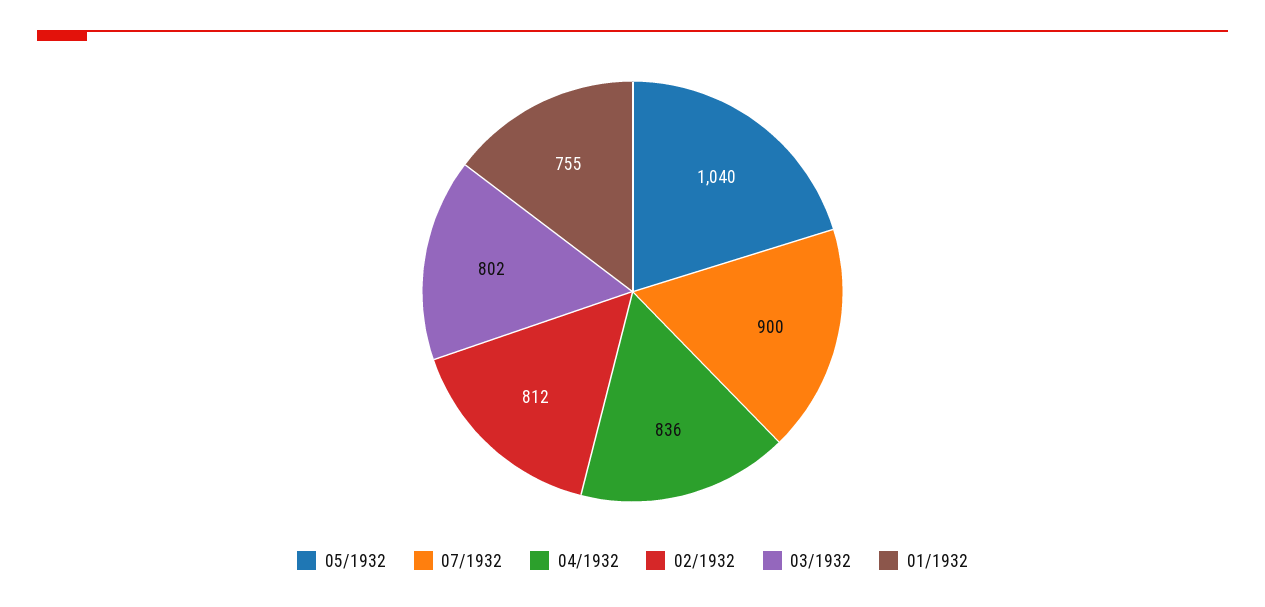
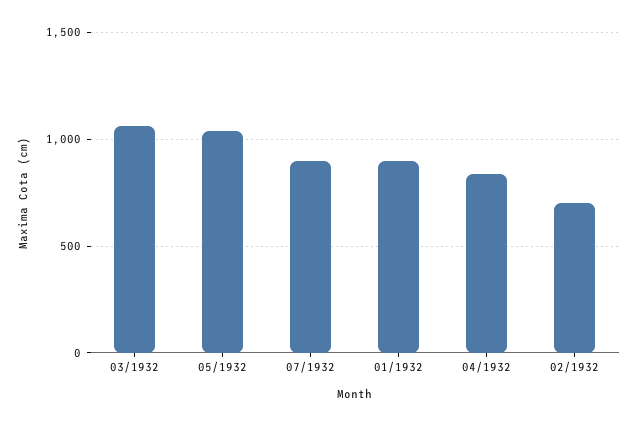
02/1932: 812 -> 700
03/1932: 802 -> 1050
01/1932: 755 -> 900

